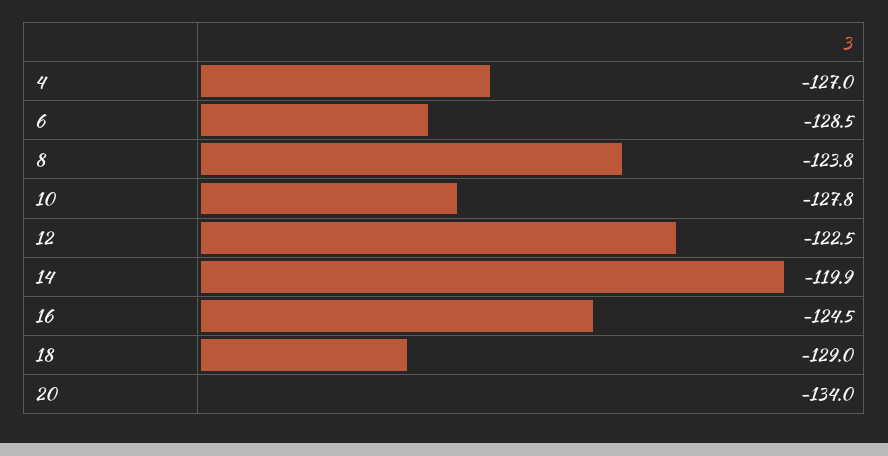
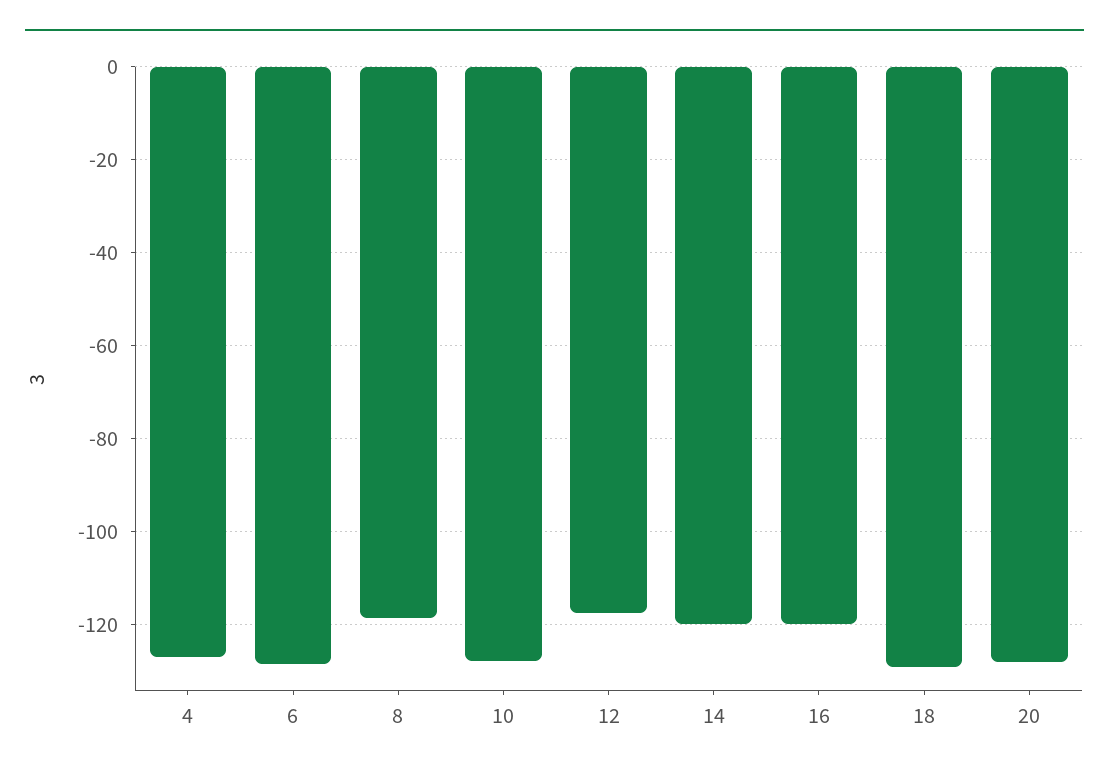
8: -123.8 -> -118
12: -122.5 -> -118
16: -124.5 -> -120
20: -134 -> -128

